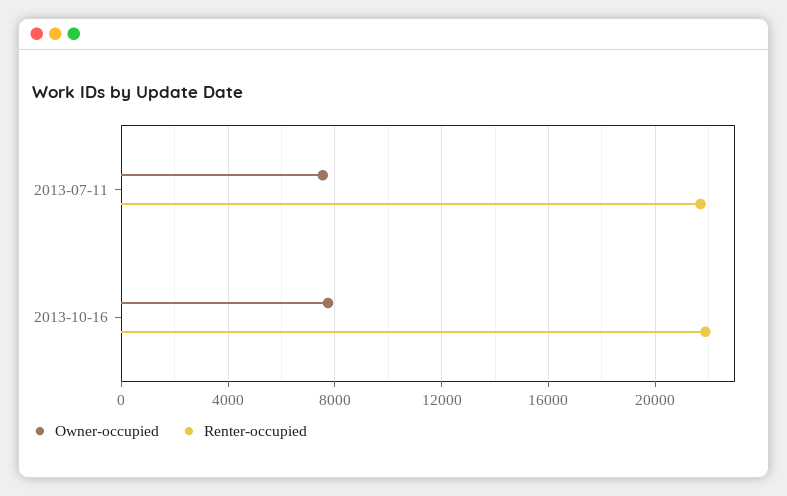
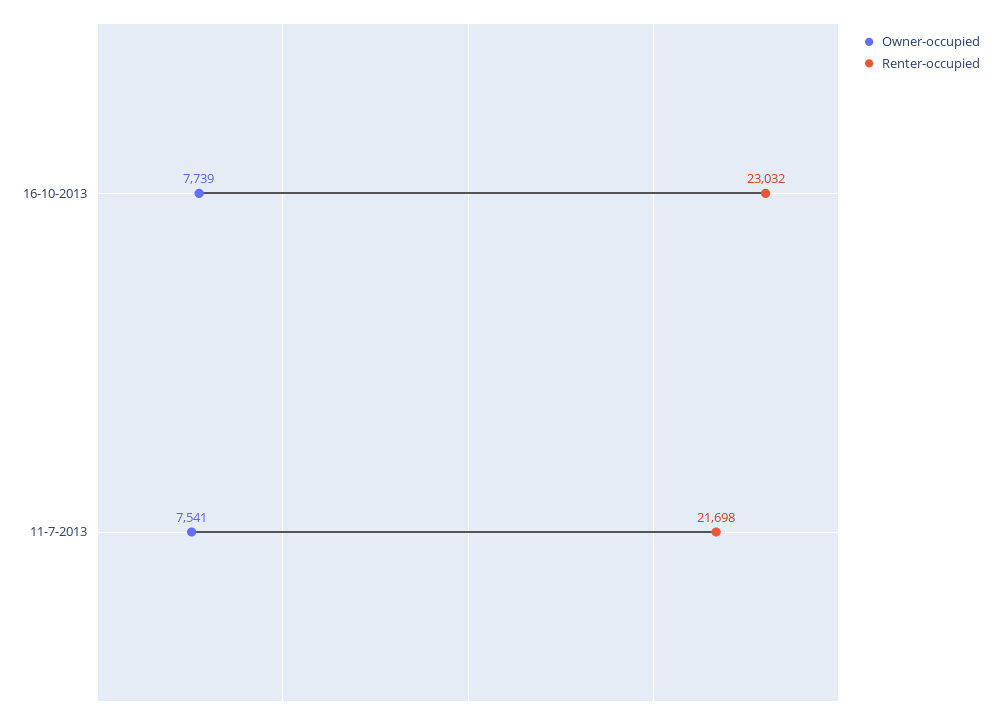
Renter-occupied, 2013-10-16: 22000 -> 23032

